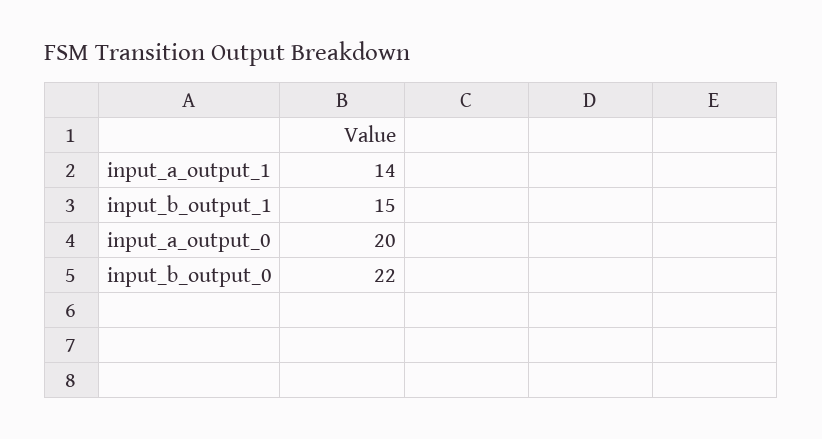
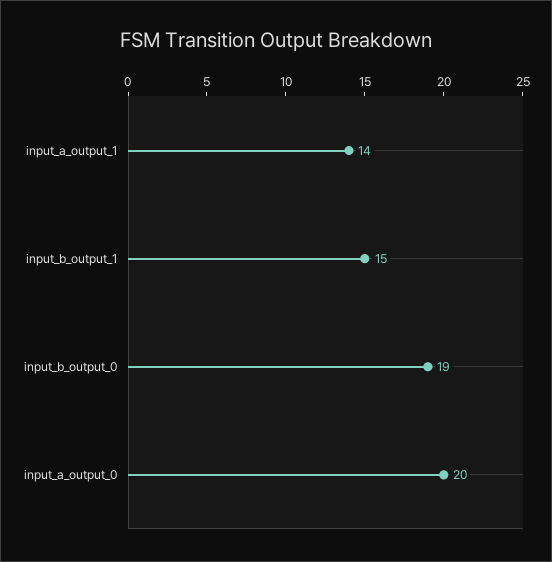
input_b_output_0: 22 -> 19

